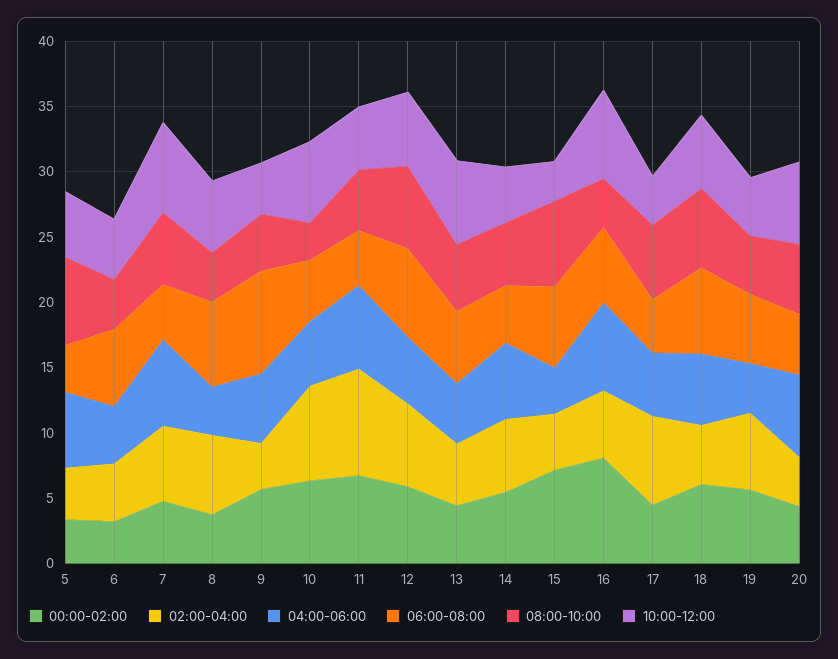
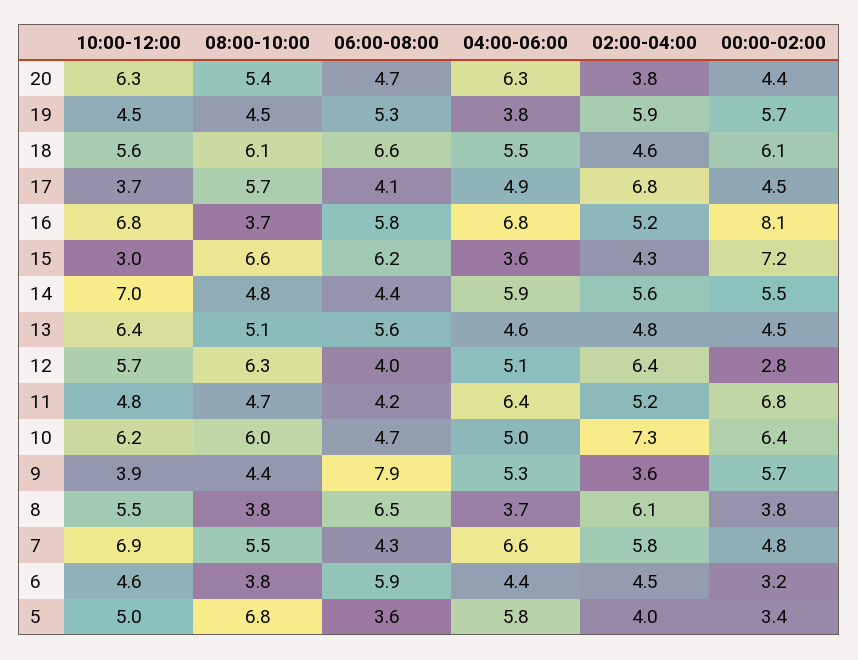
08:00-10:00, 10: 3 -> 6
02:00-04:00, 11: 8 -> 5.2
00:00-02:00, 12: 6 -> 2.8
06:00-08:00, 12: 7 -> 4
10:00-12:00, 14: 4 -> 7

